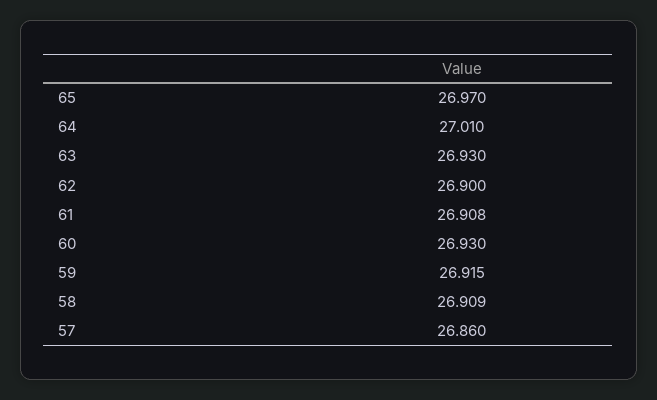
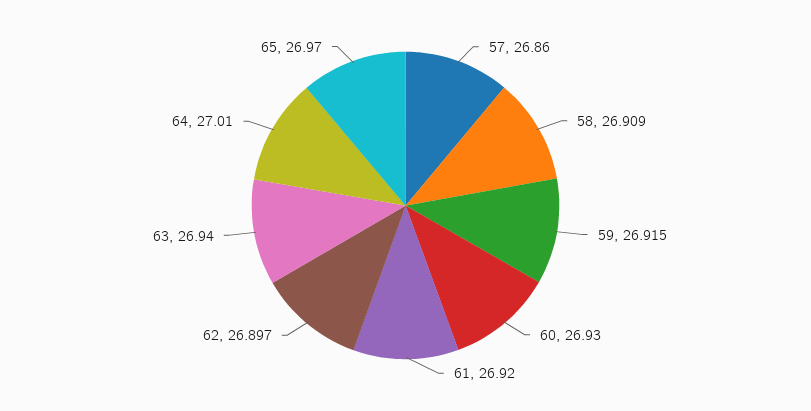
63: 26.93 -> 26.94
62: 26.9 -> 26.897
61: 26.908 -> 26.92

